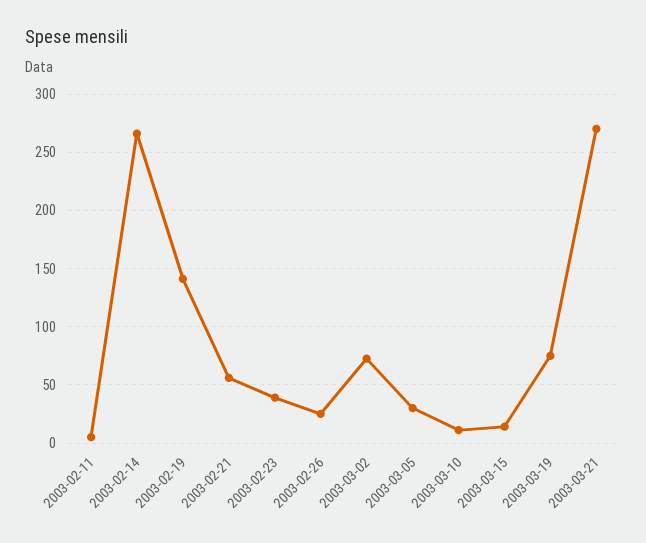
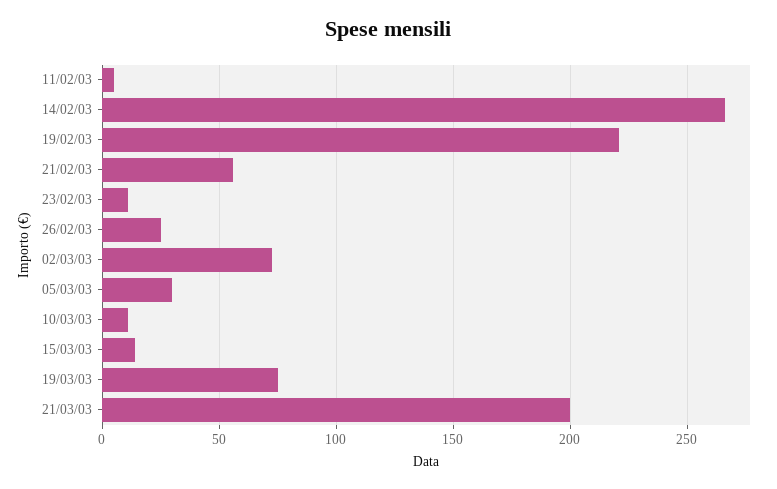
2003-02-19: 140 -> 220
2003-02-23: 40 -> 10
2003-03-21: 270 -> 200

